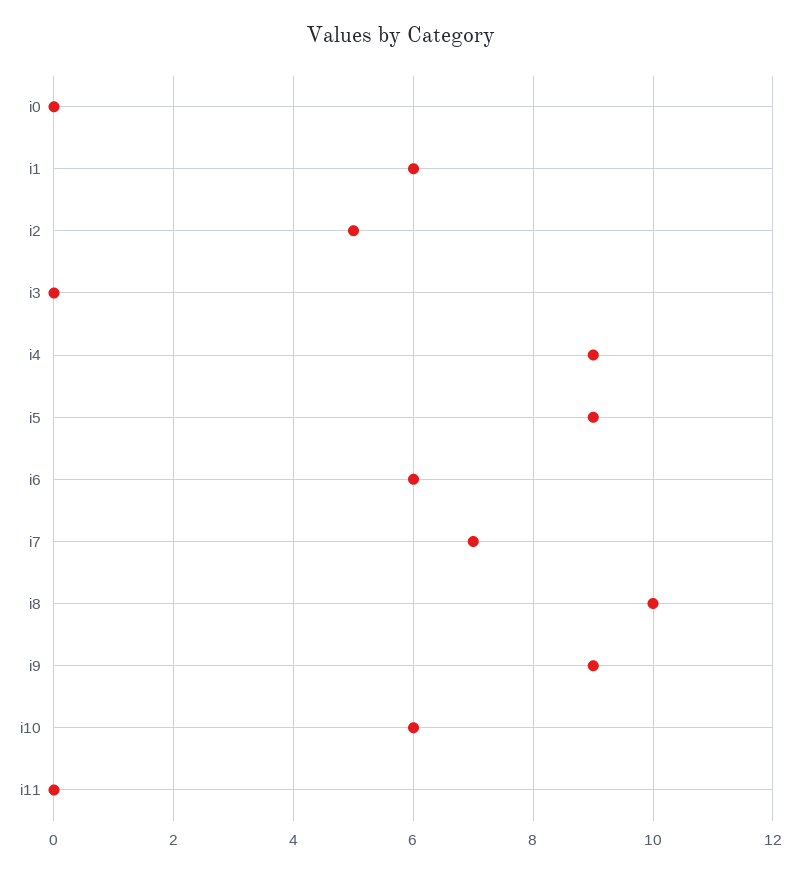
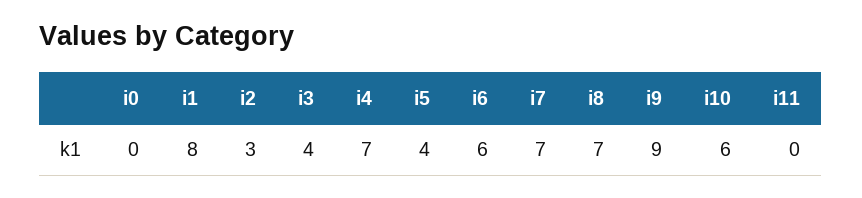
i1: 6 -> 8
i2: 5 -> 3
i3: 0 -> 4
i4: 9 -> 7
i5: 9 -> 4
i8: 10 -> 7

